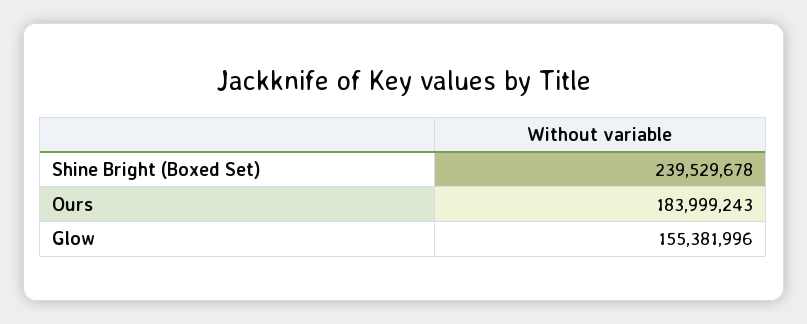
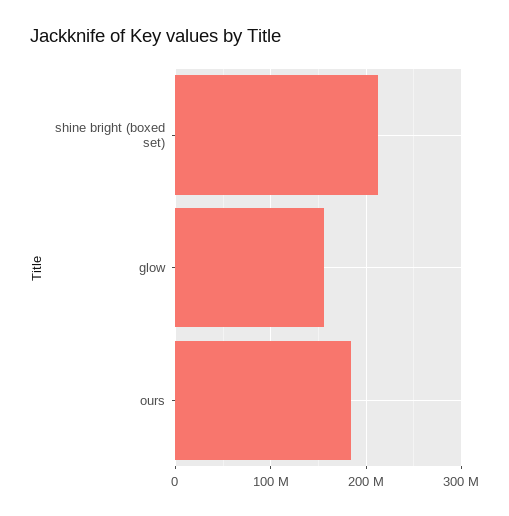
Shine Bright (Boxed Set): 239529678 -> 210000000

